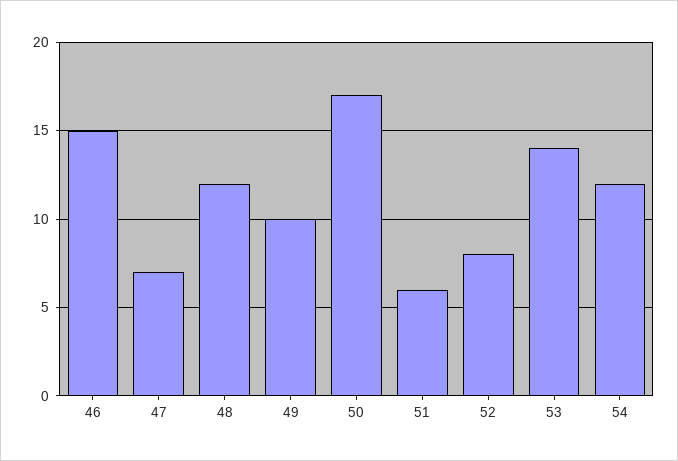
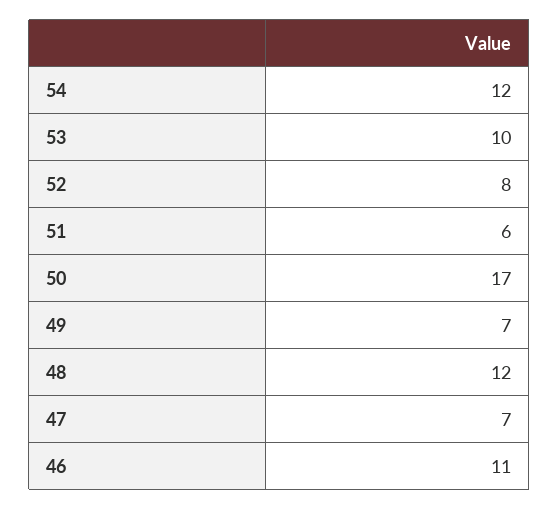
46: 15 -> 11
49: 10 -> 7
53: 14 -> 10

